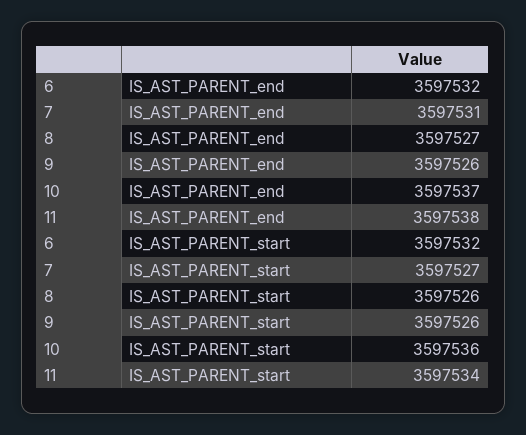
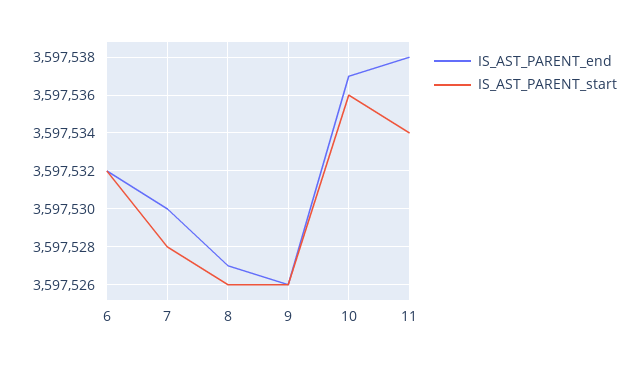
IS_AST_PARENT_end, 7: 3597531 -> 3597530
IS_AST_PARENT_start, 7: 3597527 -> 3597528

